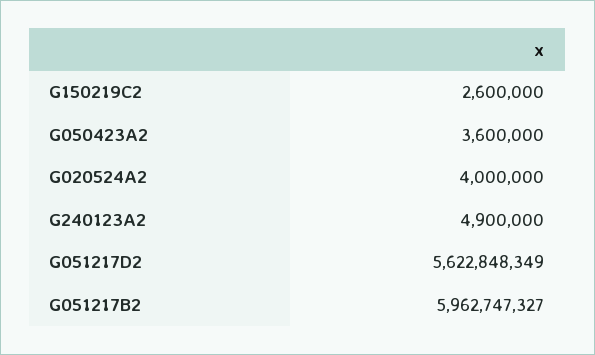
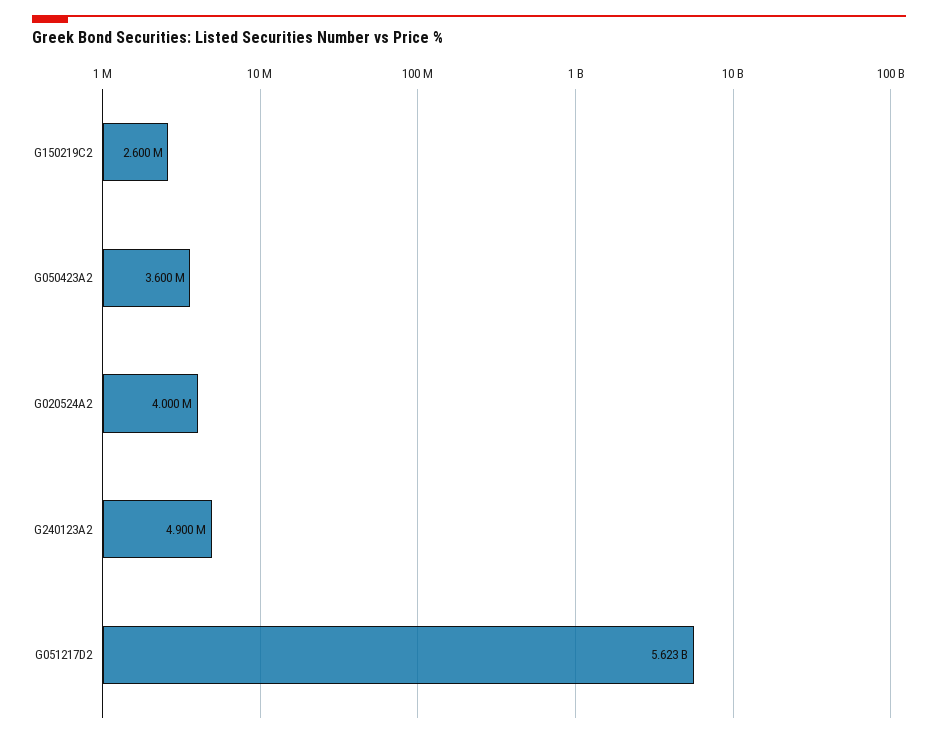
G051217B2: 5962747327 -> none

